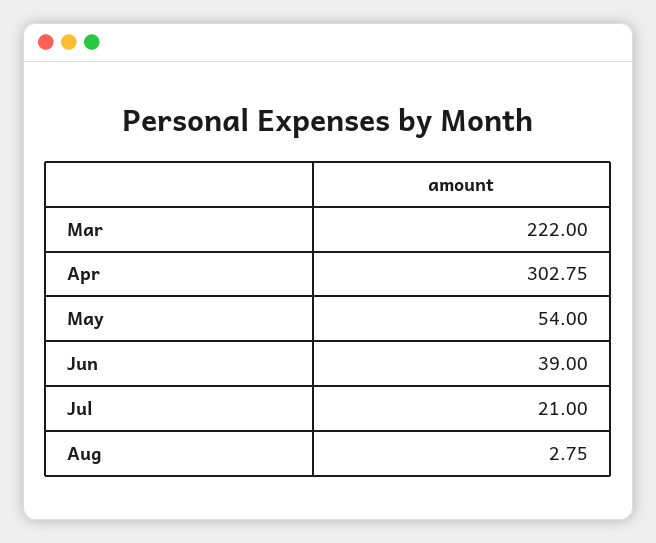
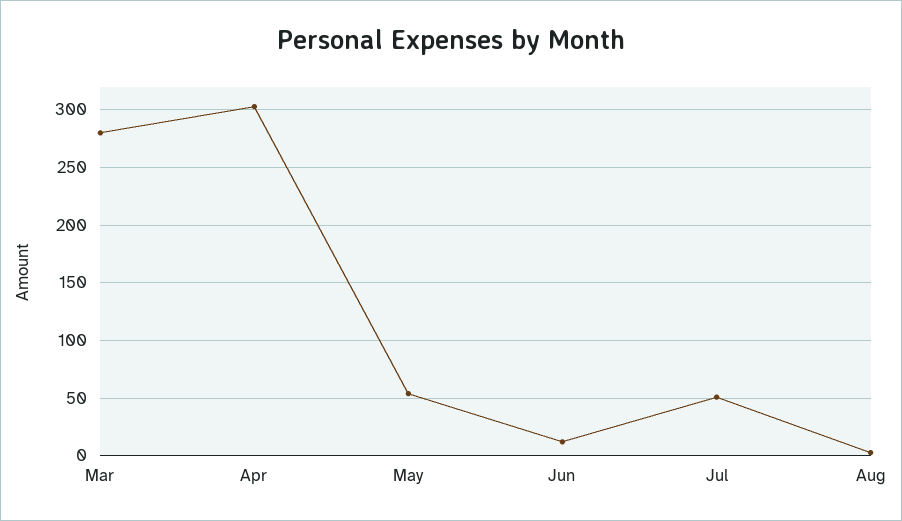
Mar: 222 -> 280
Jun: 39 -> 10
Jul: 21 -> 50

